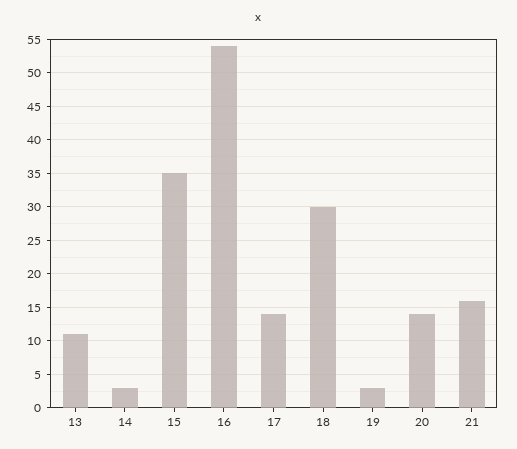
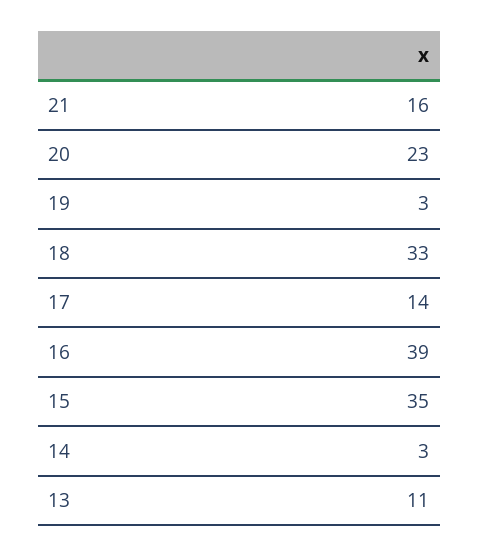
16: 54 -> 39
18: 30 -> 33
20: 14 -> 23

